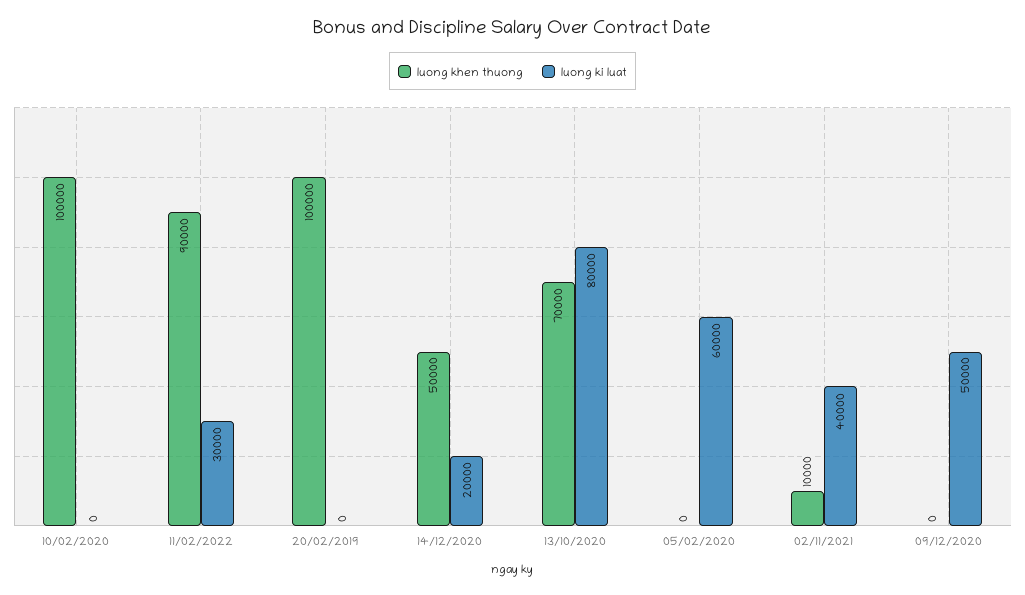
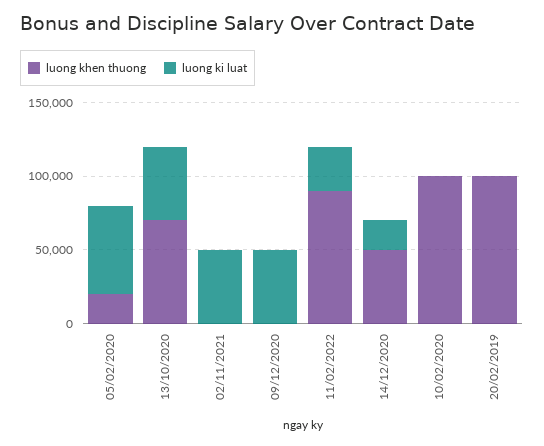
luong ki luat, 13/10/2020: 80000 -> 50000
luong khen thuong, 05/02/2020: 0 -> 20000
luong khen thuong, 02/11/2021: 10000 -> 0
luong ki luat, 02/11/2021: 40000 -> 50000

